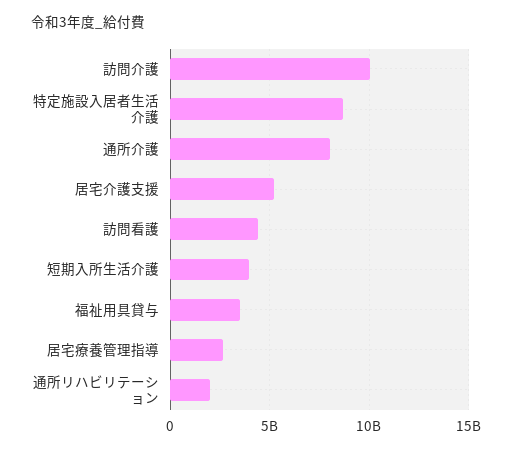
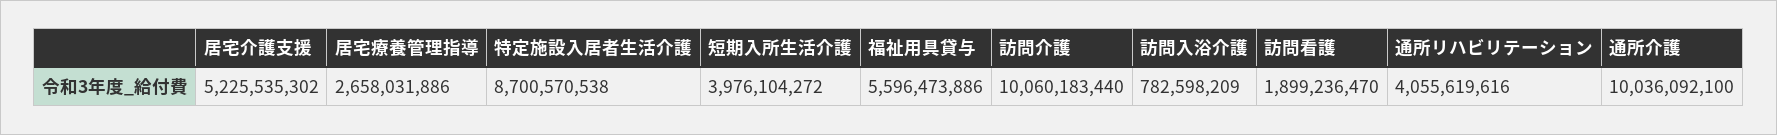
通所介護: 8000000000 -> 10036092100
訪問看護: 4500000000 -> 1899236470
福祉用具貸与: 3500000000 -> 5596473886
通所リハビリテーション: 2000000000 -> 4055619616
訪問入浴介護: none -> 782598209

